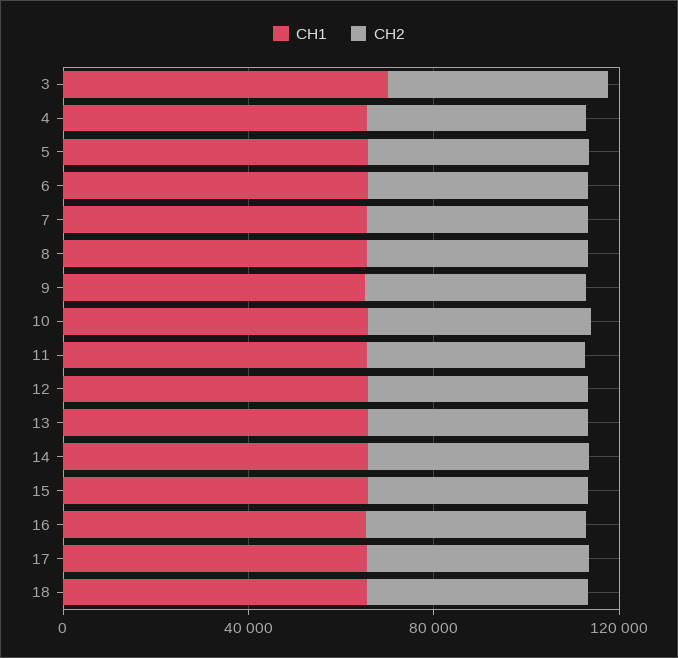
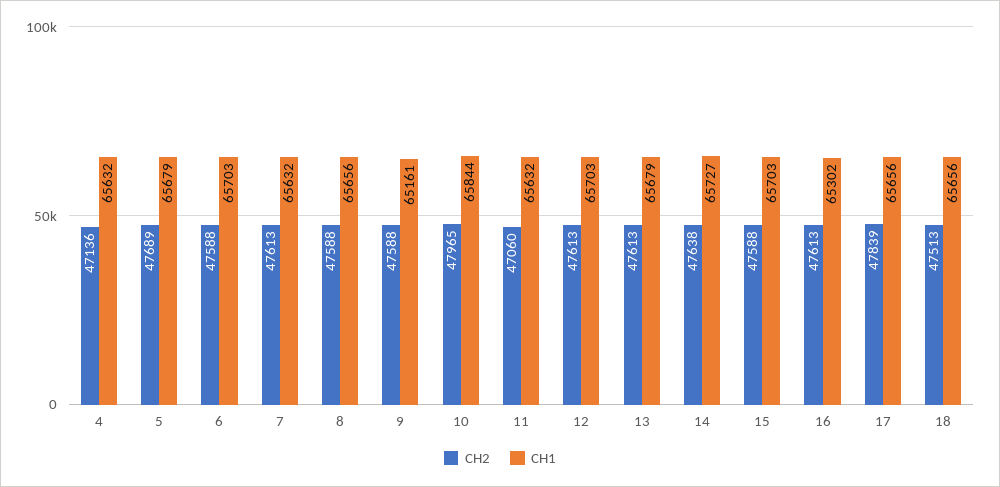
CH1, 3: 70000 -> none
CH2, 3: 50000 -> none

